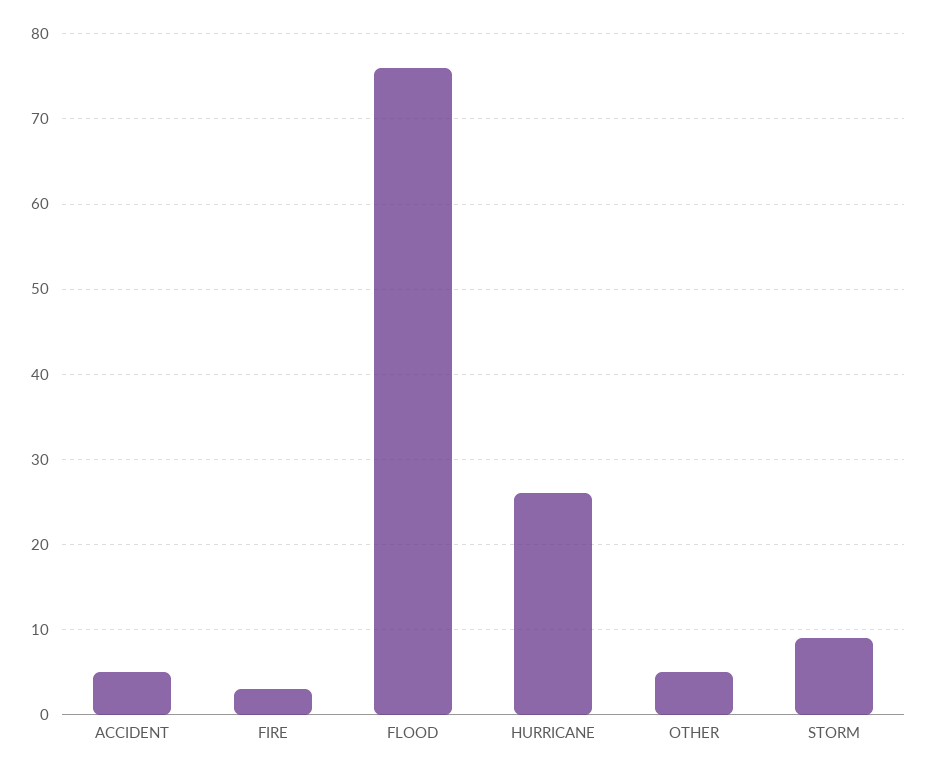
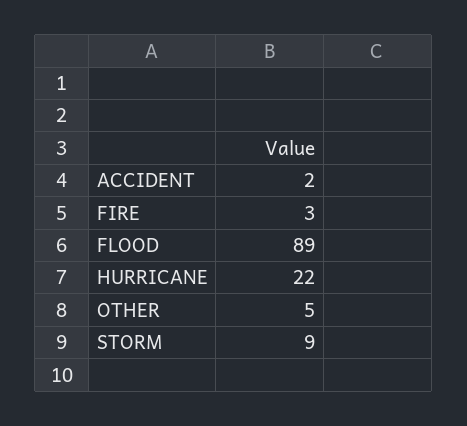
ACCIDENT: 5 -> 2
FLOOD: 76 -> 89
HURRICANE: 26 -> 22

